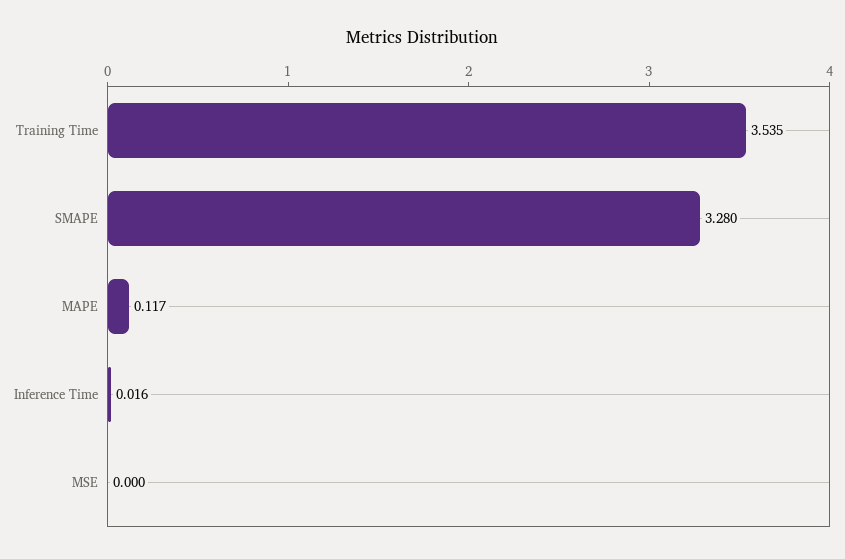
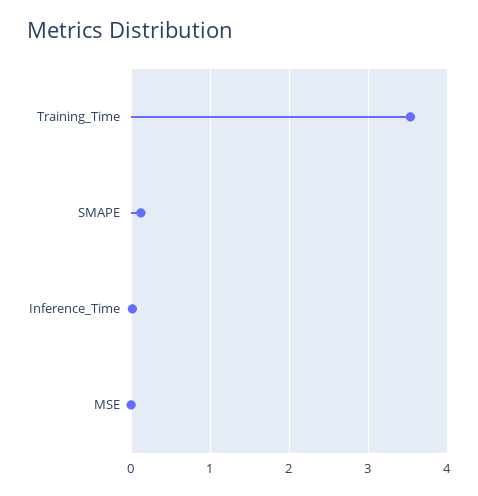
SMAPE: 3.28 -> 0.1
MAPE: 0.117 -> none

